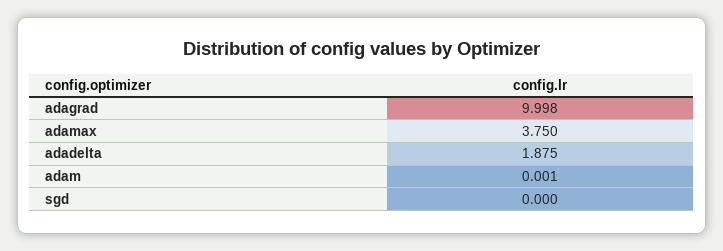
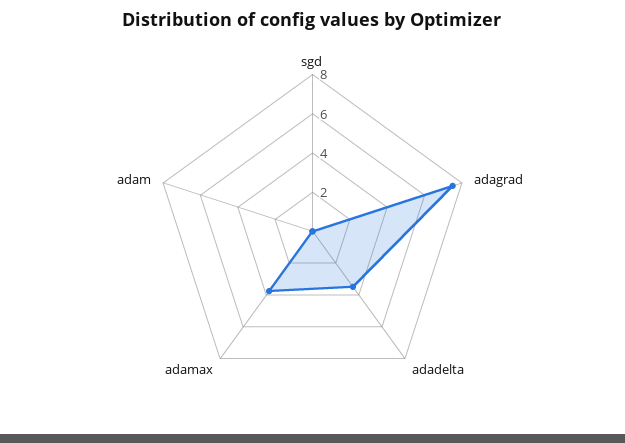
adagrad: 9.998 -> 7.5
adadelta: 1.875 -> 3.5

